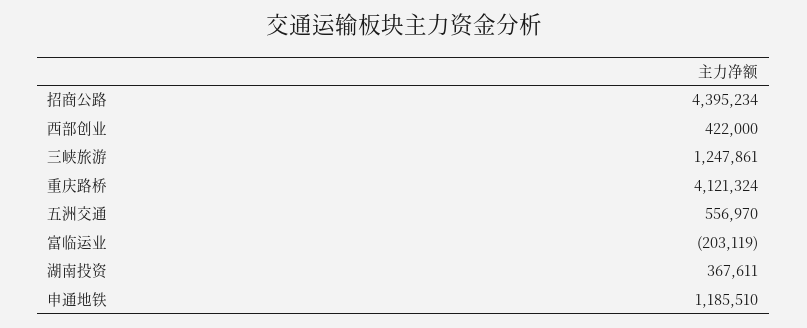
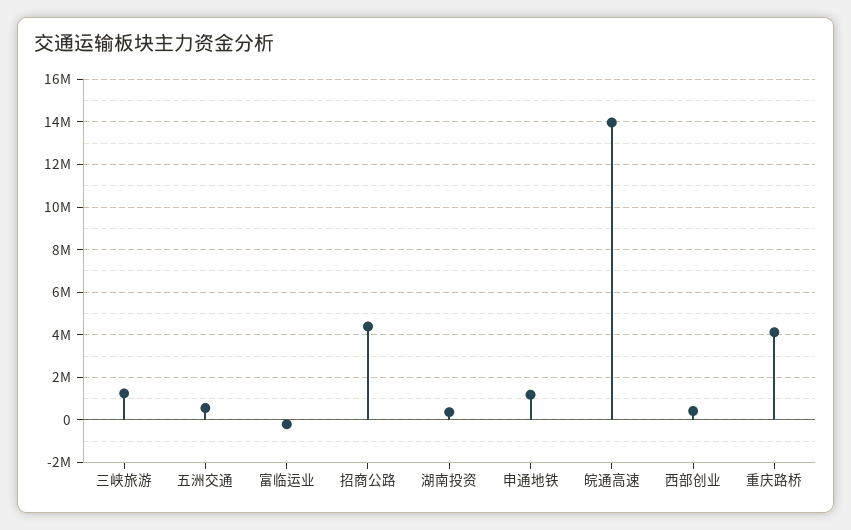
皖通高速: none -> 14000000

